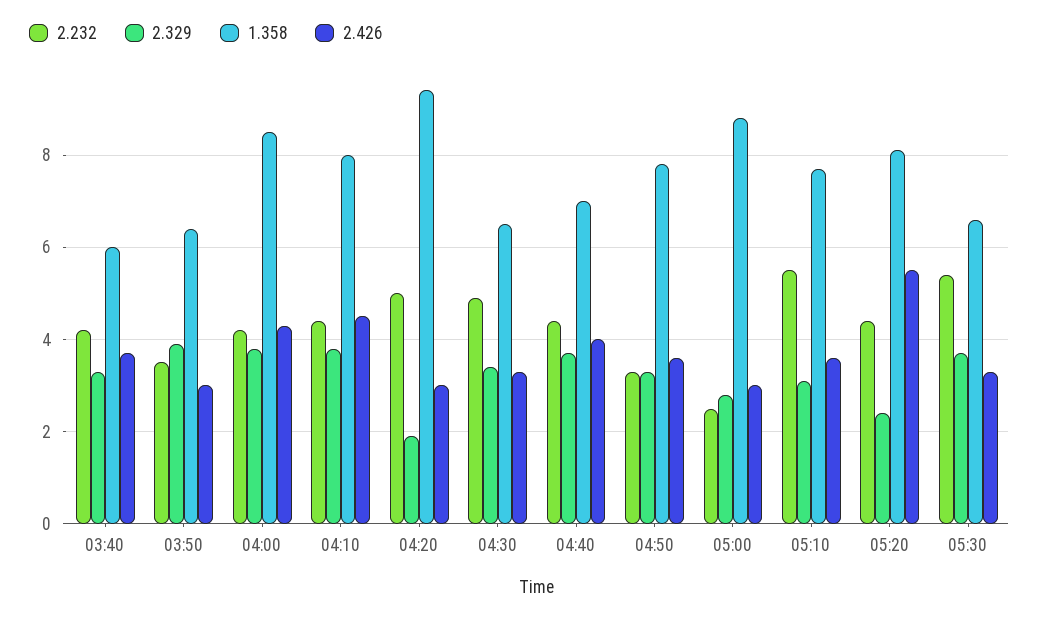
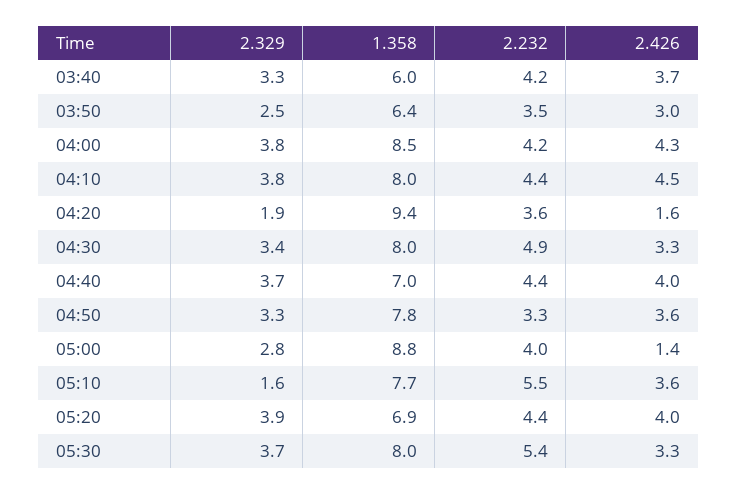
2.329, 03:50: 4 -> 2.5
2.232, 04:20: 5 -> 3.6
2.426, 04:20: 3 -> 1.6
1.358, 04:30: 6.5 -> 8
2.232, 05:00: 2.5 -> 4
2.426, 05:00: 3 -> 1.4
2.329, 05:10: 3 -> 1.6
2.329, 05:20: 2.5 -> 3.9
1.358, 05:20: 8 -> 6.9
2.426, 05:20: 5.5 -> 4
1.358, 05:30: 6.5 -> 8

